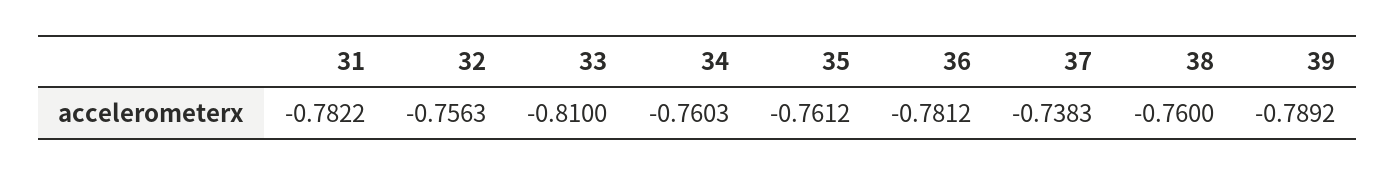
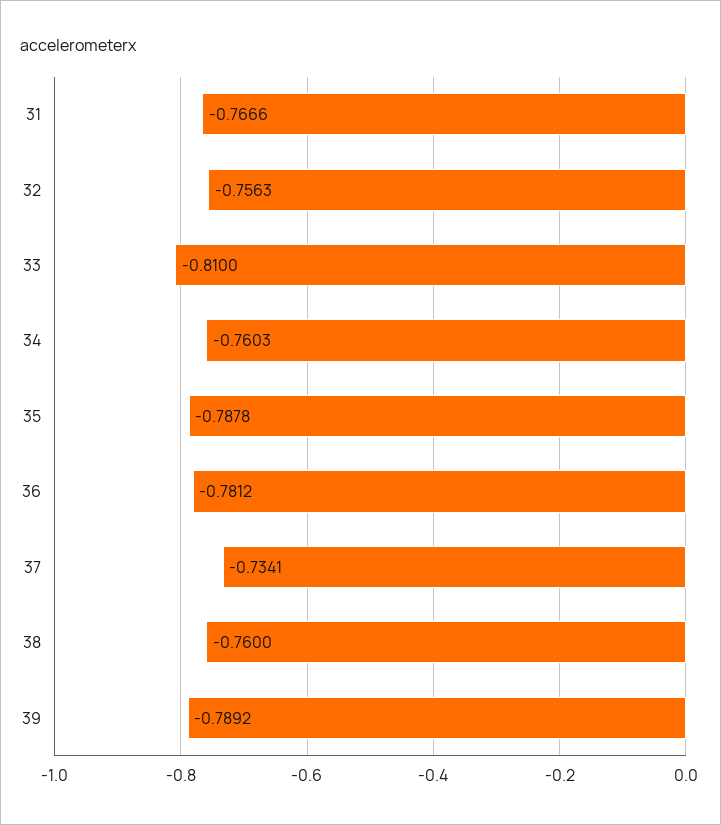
31: -0.7822 -> -0.7666
35: -0.7612 -> -0.7878
37: -0.7383 -> -0.7341

